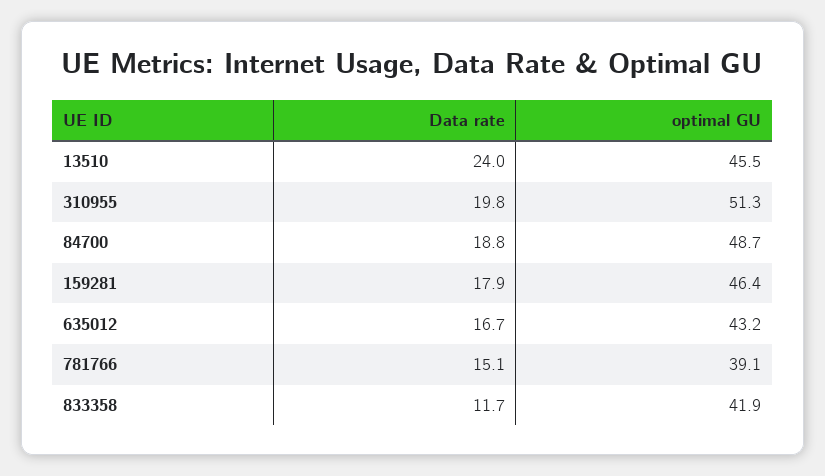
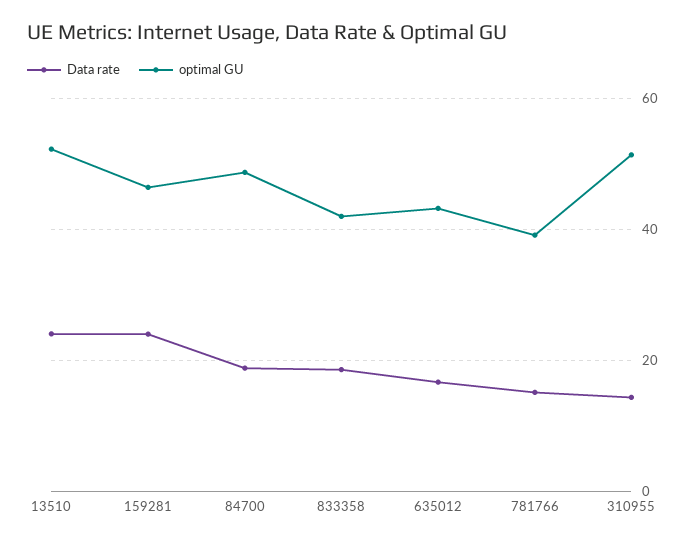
optimal GU, 13510: 45.5 -> 52
Data rate, 310955: 19.8 -> 14
Data rate, 159281: 17.9 -> 24
Data rate, 833358: 11.7 -> 18

